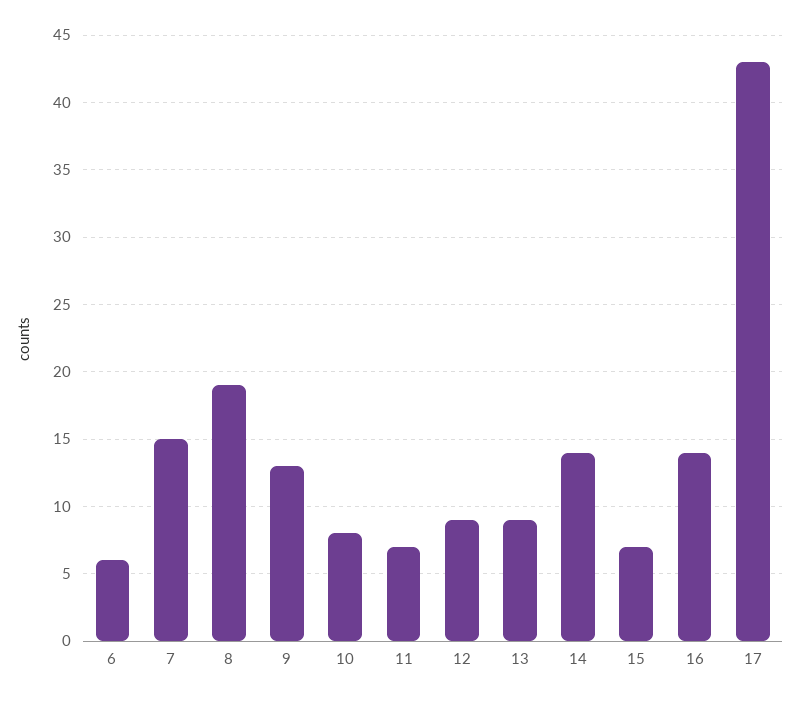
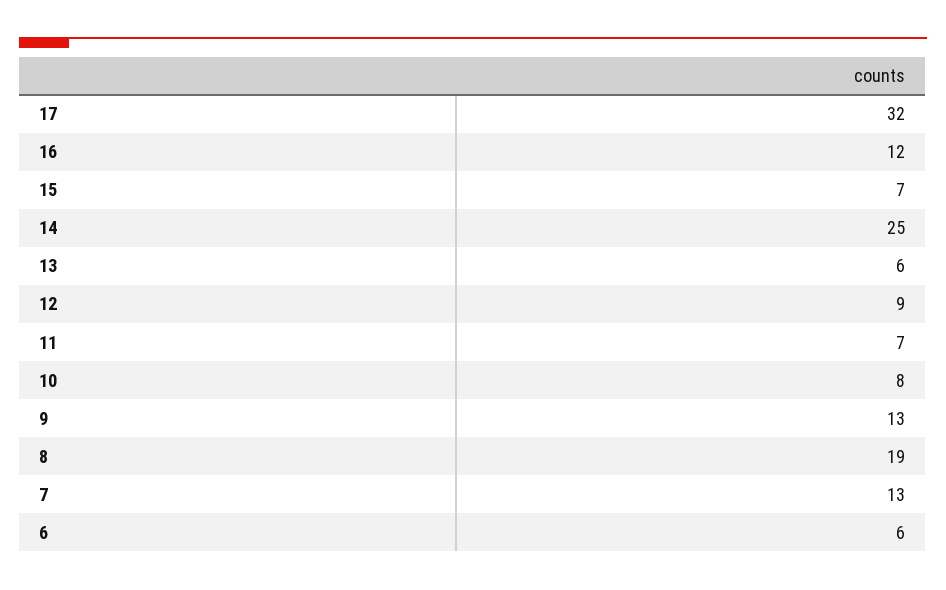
7: 15 -> 13
13: 9 -> 6
14: 14 -> 25
16: 14 -> 12
17: 43 -> 32

